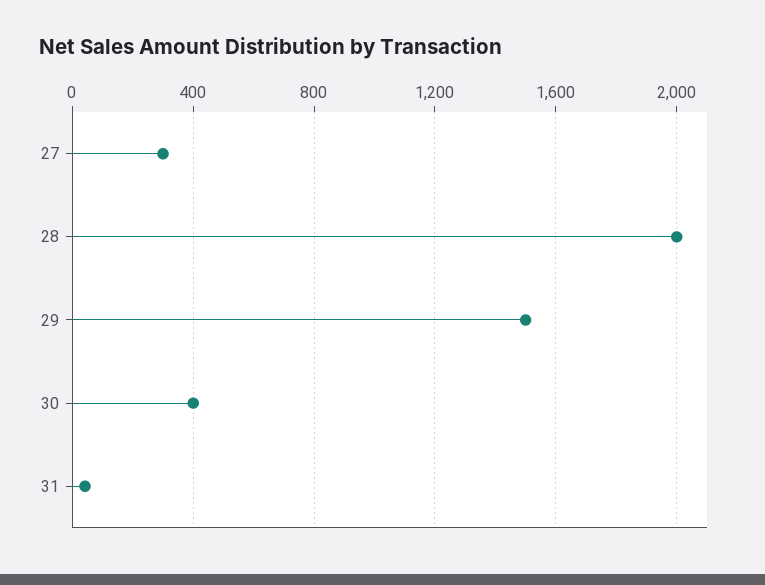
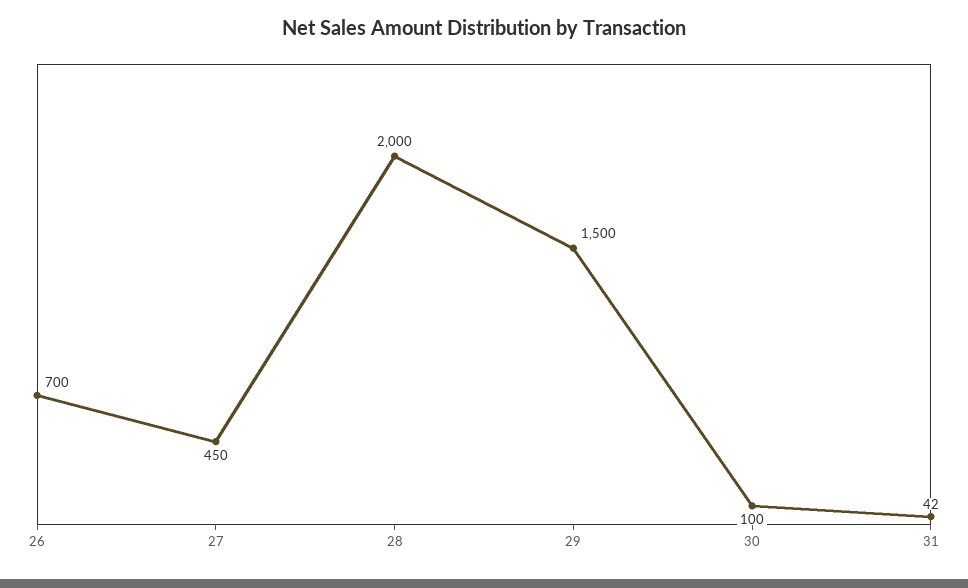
27: 300 -> 450
30: 400 -> 100
26: none -> 700

